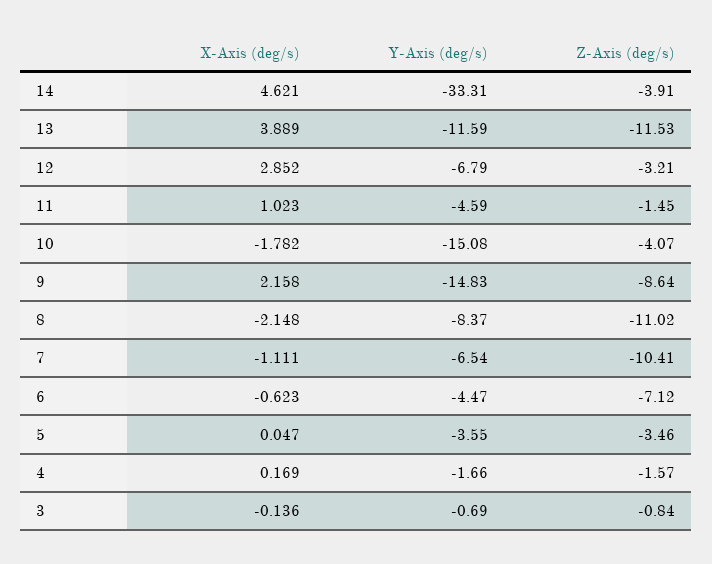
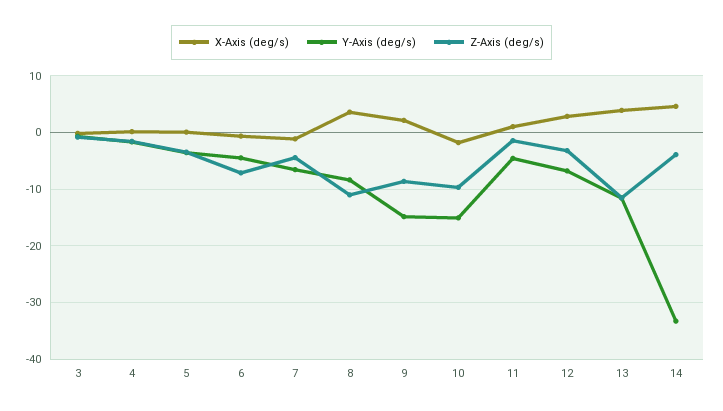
Z-Axis (deg/s), 10: -4.07 -> -10
X-Axis (deg/s), 8: -2.148 -> 4
Z-Axis (deg/s), 7: -10.41 -> -4

